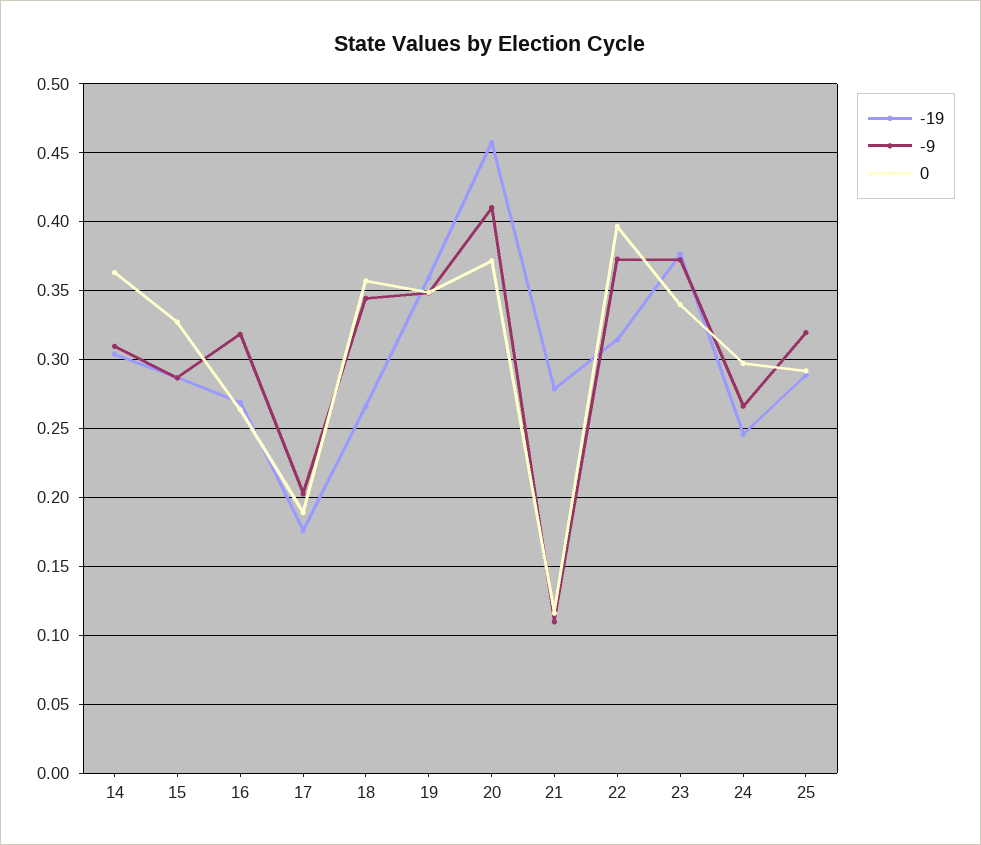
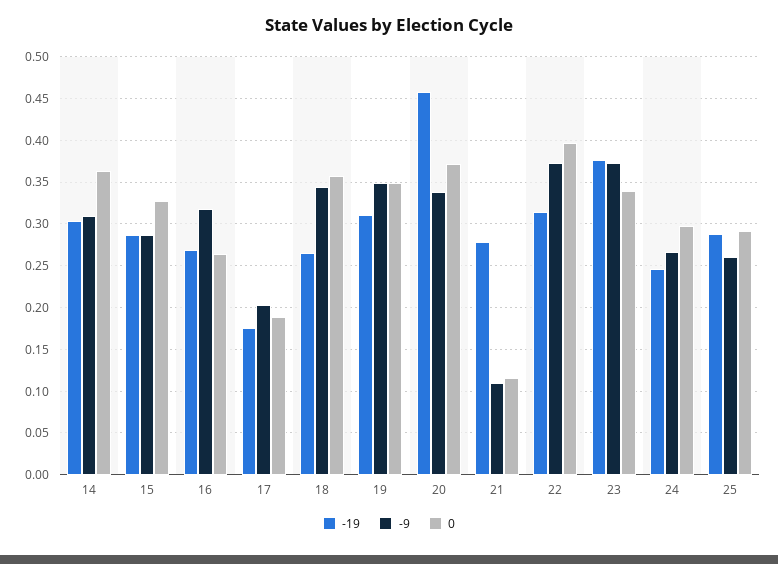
-19, 19: 0.36 -> 0.31
-9, 20: 0.41 -> 0.34
-9, 25: 0.32 -> 0.26

